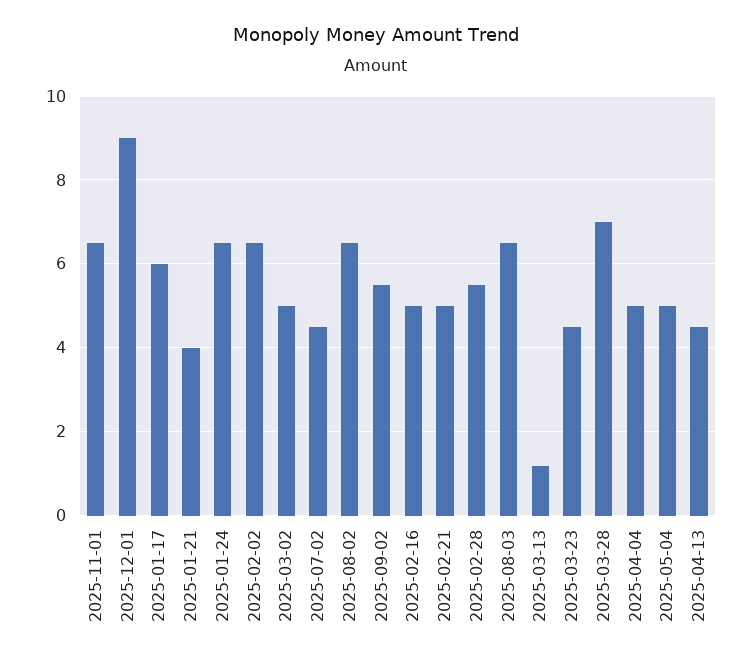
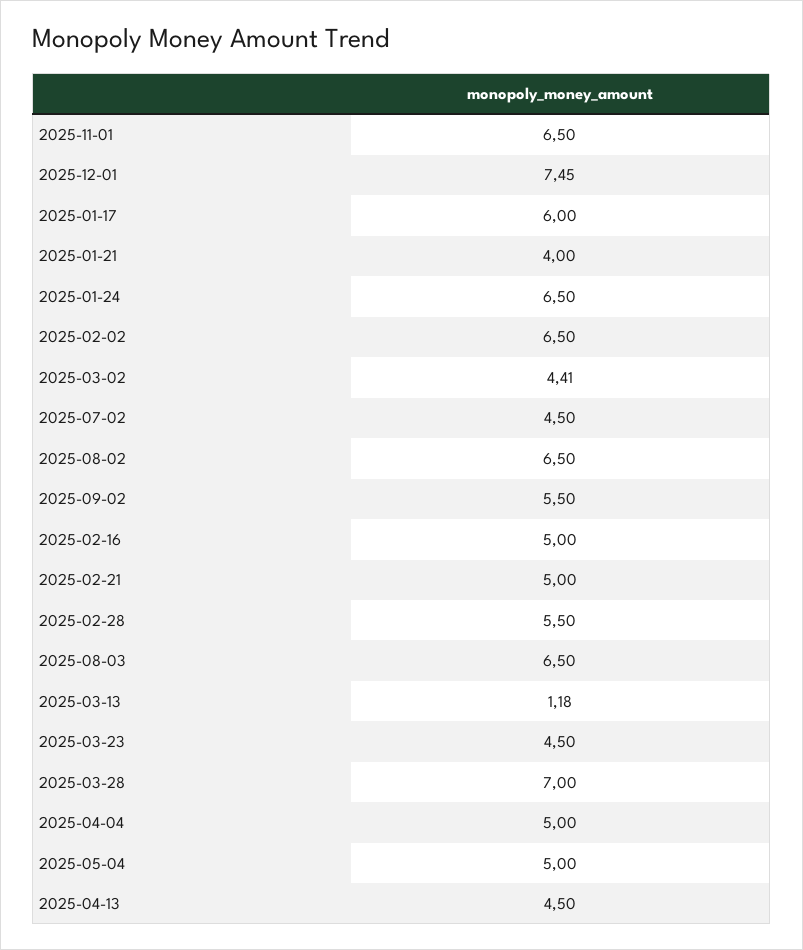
2025-12-01: 9 -> 7.45
2025-03-02: 5 -> 4.41

